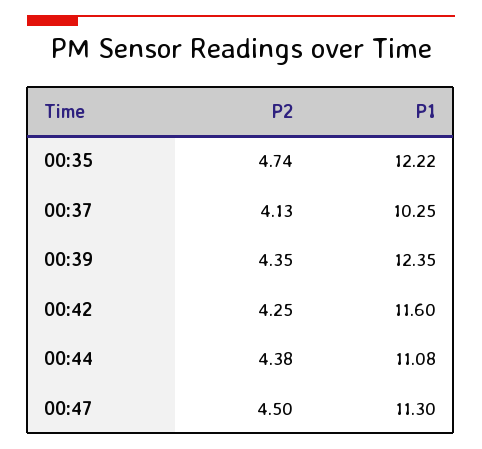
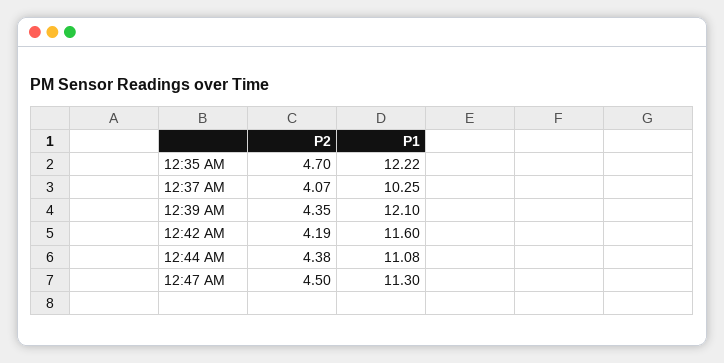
P2, 00:35: 4.74 -> 4.7
P2, 00:37: 4.13 -> 4.07
P1, 00:39: 12.35 -> 12.1
P2, 00:42: 4.25 -> 4.19

